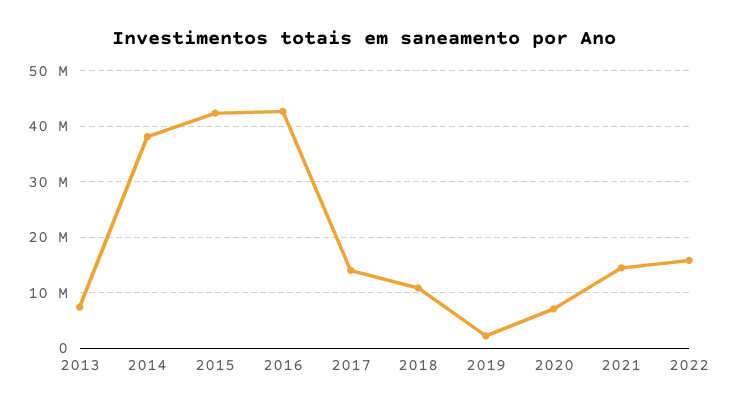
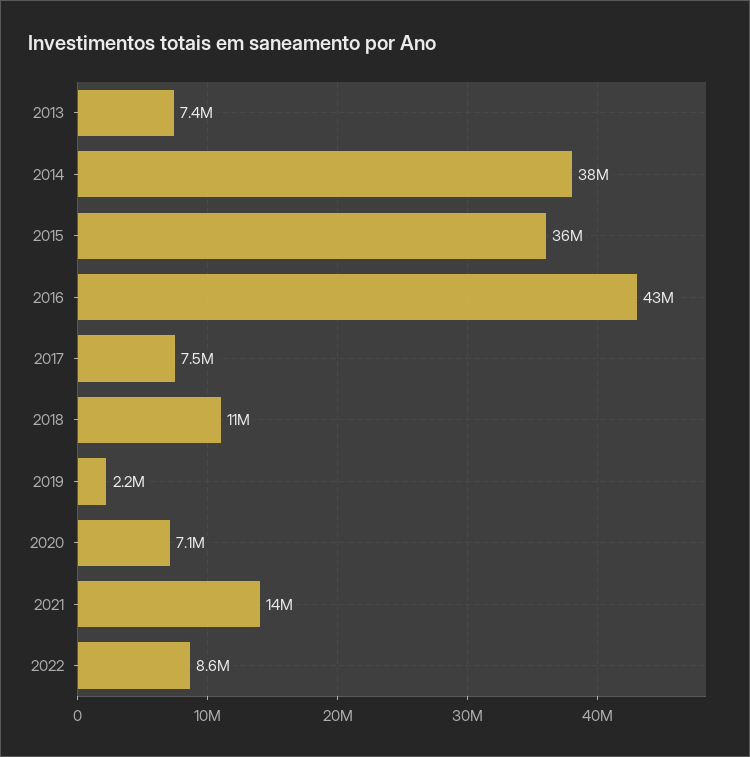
2015: 42000000 -> 36000000
2017: 14000000 -> 7500000
2022: 16000000 -> 8600000

